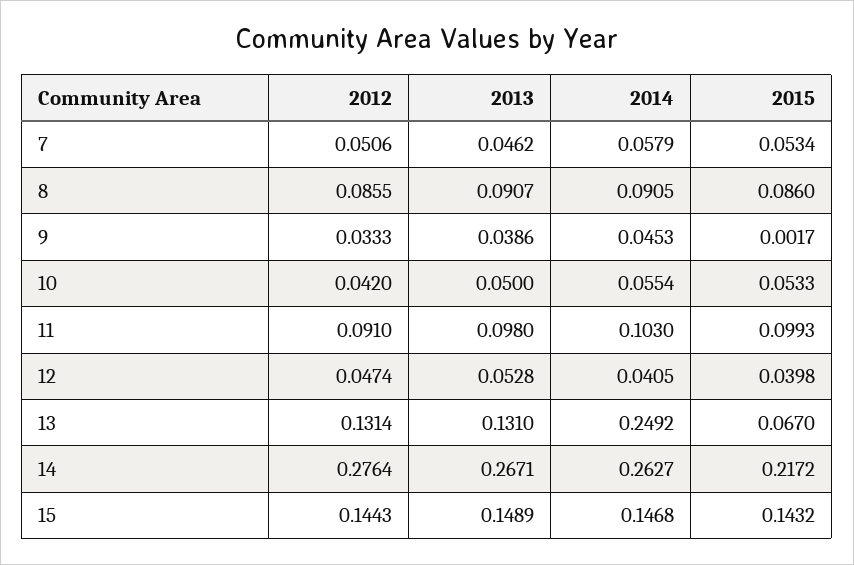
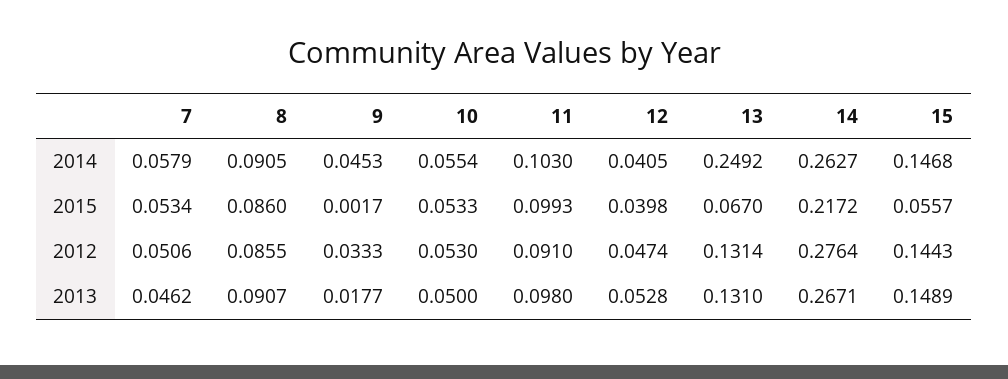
2013, 9: 0.0386 -> 0.0177
2012, 10: 0.042 -> 0.053
2015, 15: 0.1432 -> 0.0557

